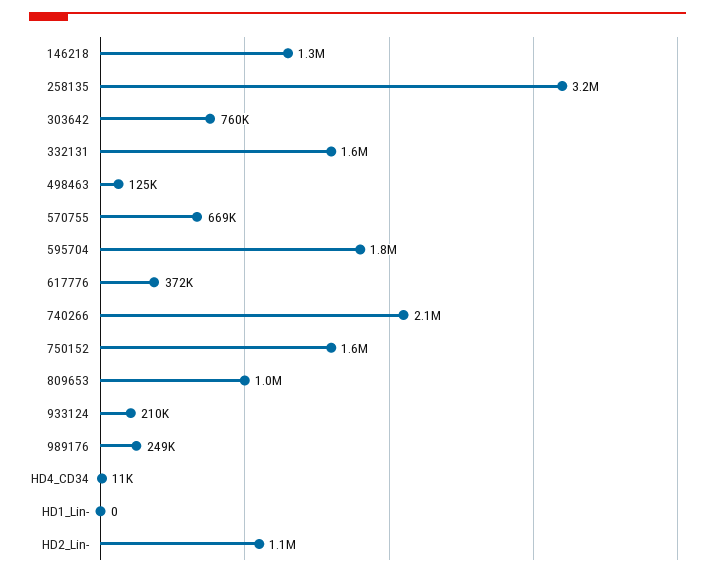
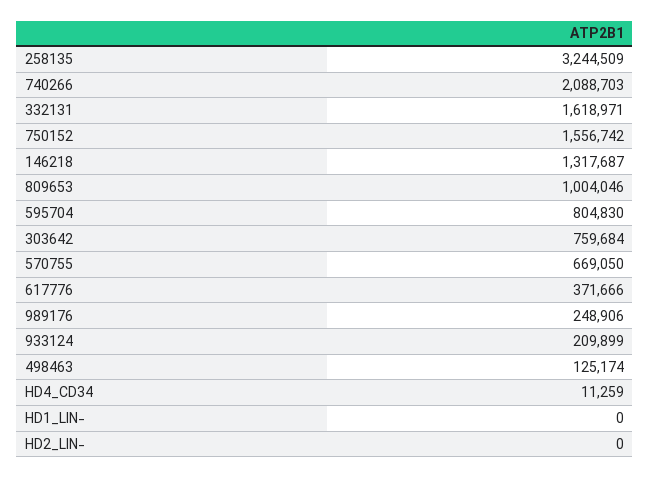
595704: 1800000 -> 804830
HD2_Lin-: 1100000 -> 0

